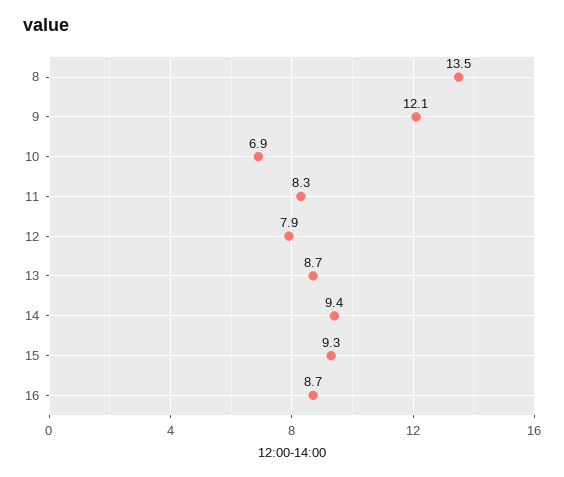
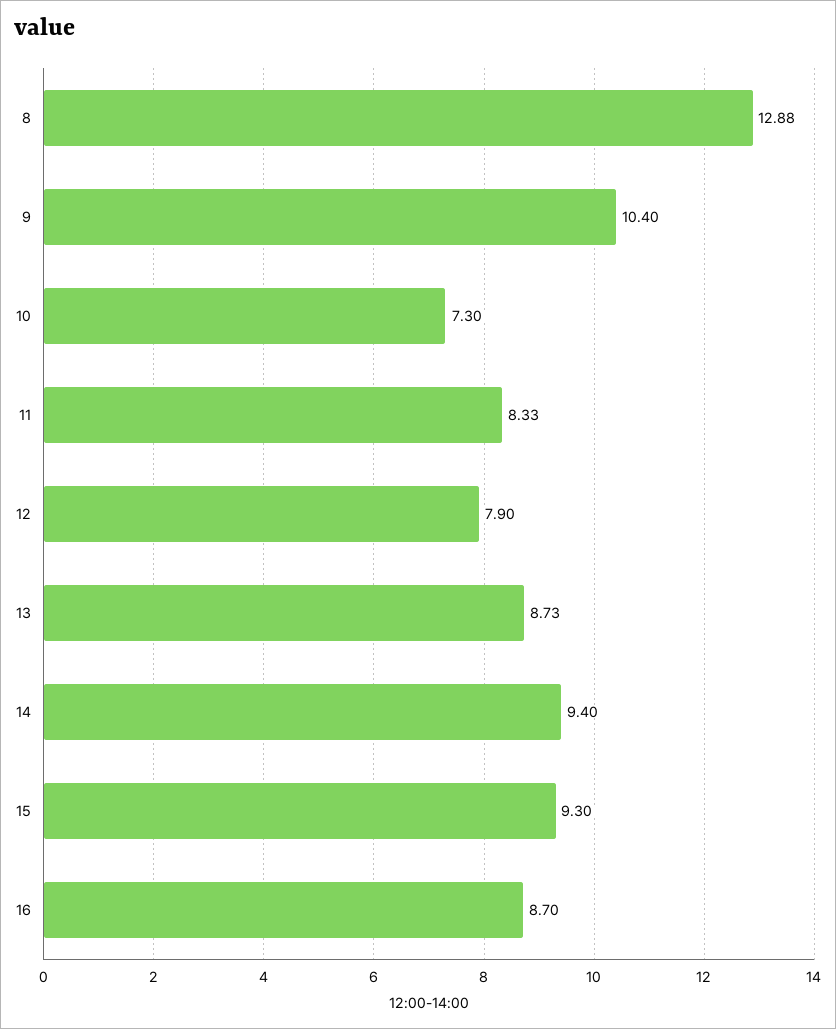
8: 13.5 -> 12.88
9: 12.1 -> 10.4
10: 6.9 -> 7.3

